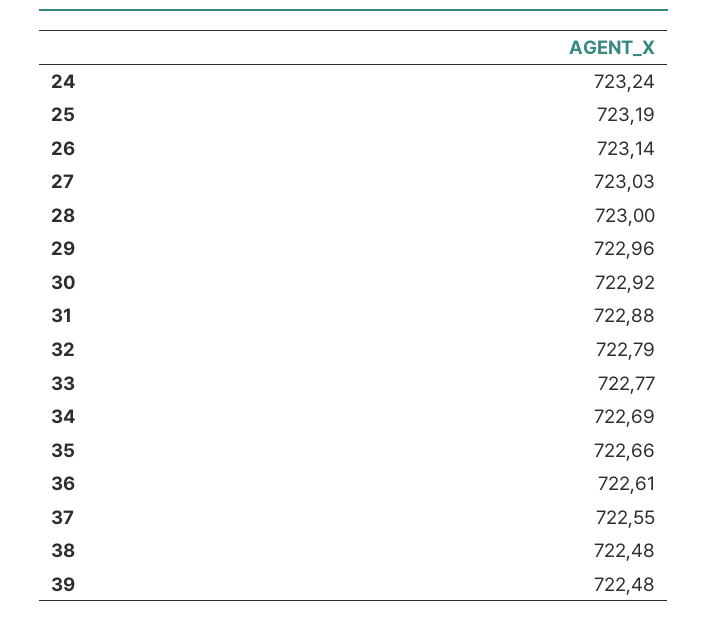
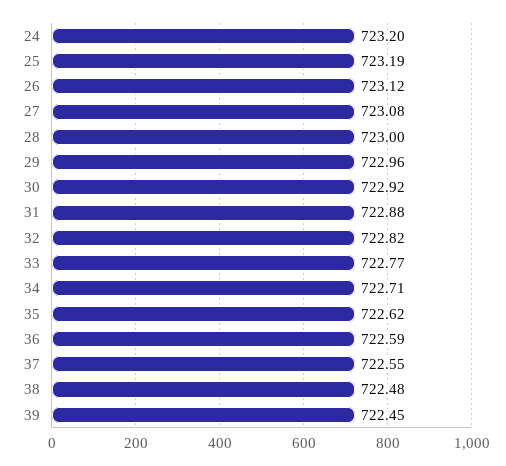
24: 723.24 -> 723.2
26: 723.14 -> 723.12
27: 723.03 -> 723.08
32: 722.79 -> 722.82
34: 722.69 -> 722.71
35: 722.66 -> 722.62
36: 722.61 -> 722.59
39: 722.48 -> 722.45

